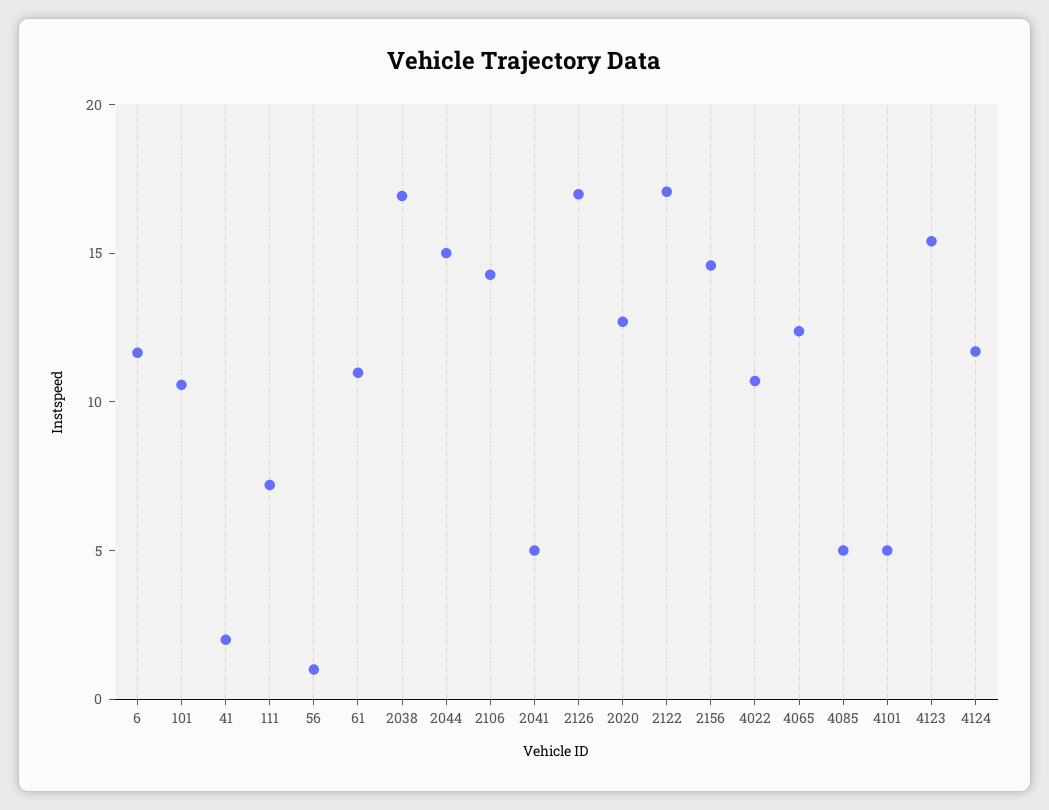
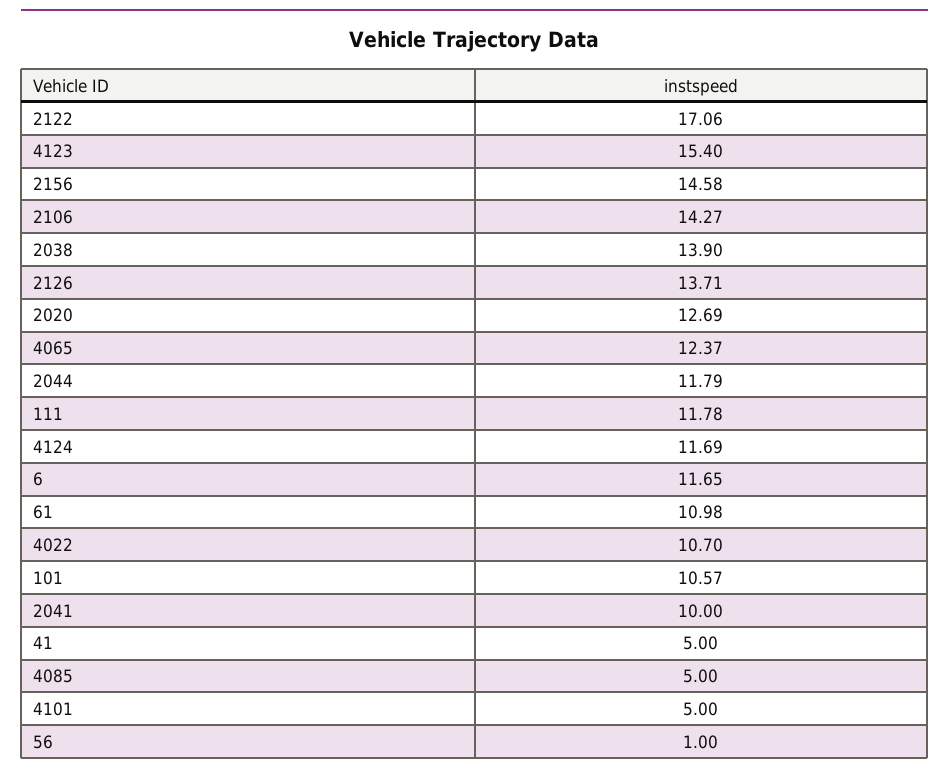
41: 2 -> 5
111: 7 -> 11.78
2038: 17 -> 13.9
2044: 15 -> 11.79
2041: 5 -> 10
2126: 17 -> 13.71

